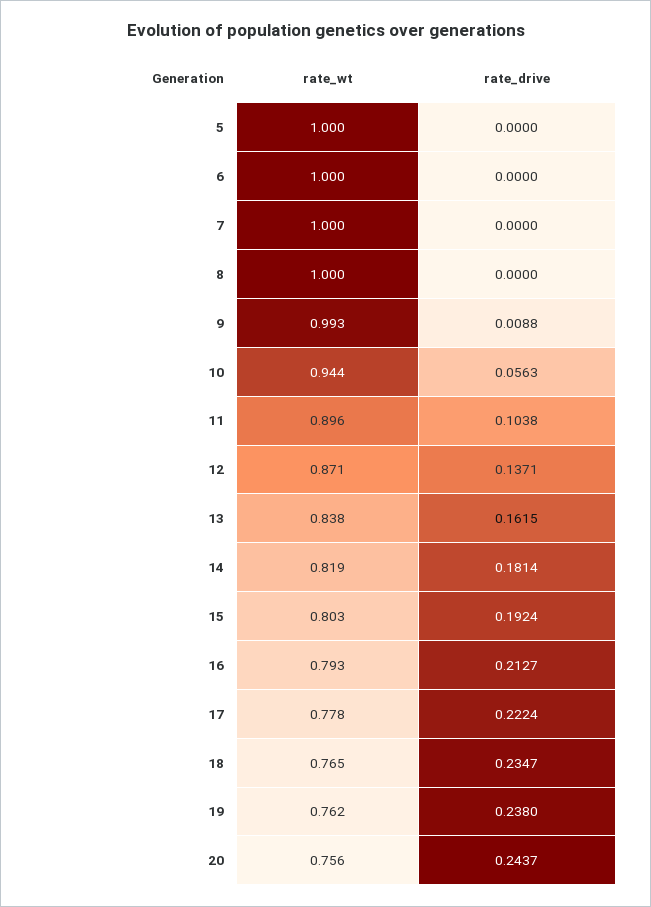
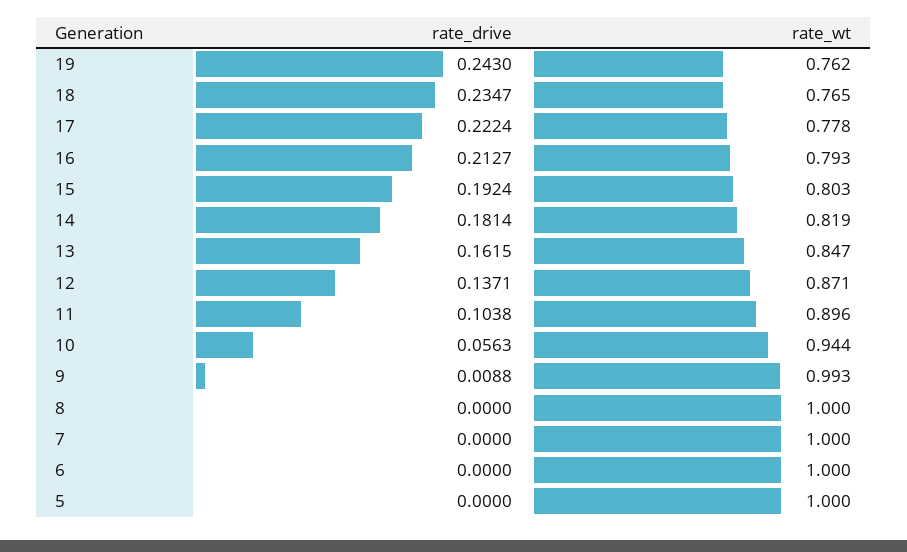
rate_wt, 13: 0.838 -> 0.847
rate_drive, 19: 0.238 -> 0.243
rate_wt, 20: 0.756 -> none
rate_drive, 20: 0.2437 -> none

